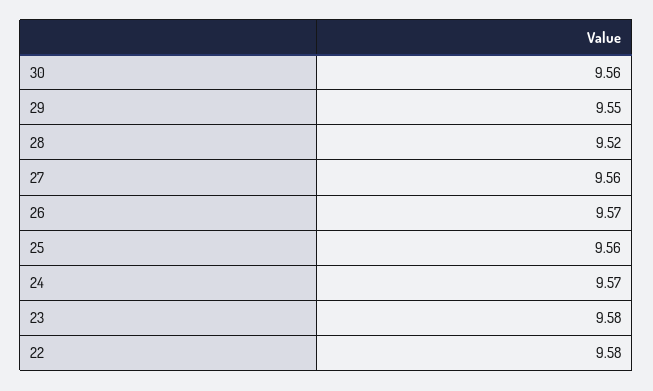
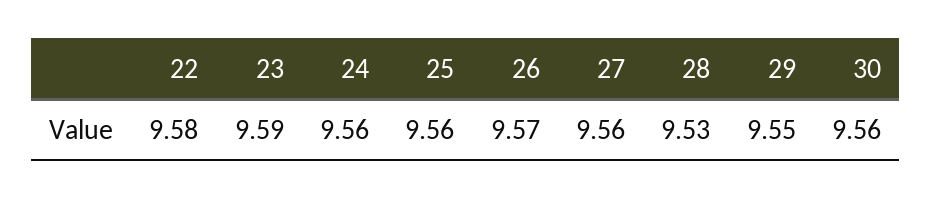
28: 9.52 -> 9.53
24: 9.57 -> 9.56
23: 9.58 -> 9.59

